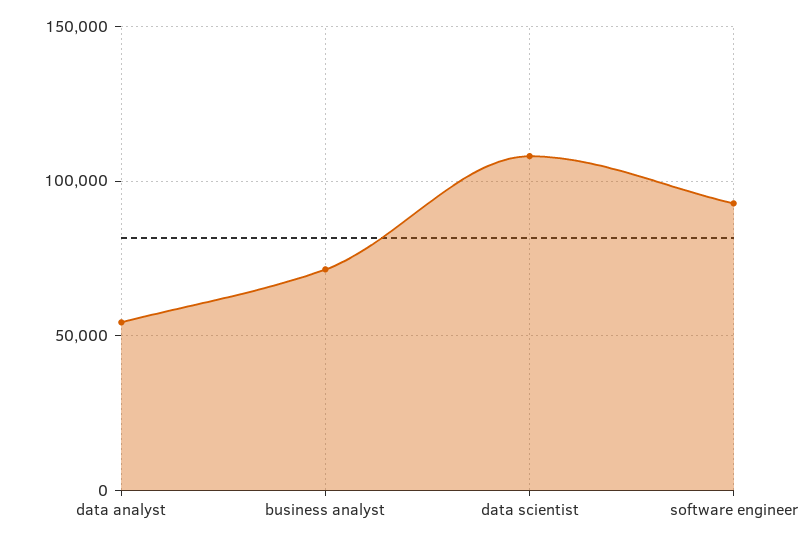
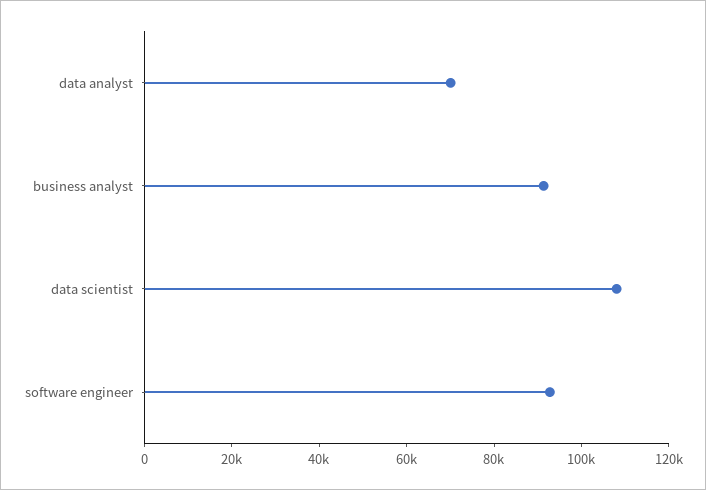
data analyst: 55000 -> 70000
business analyst: 70000 -> 90000

